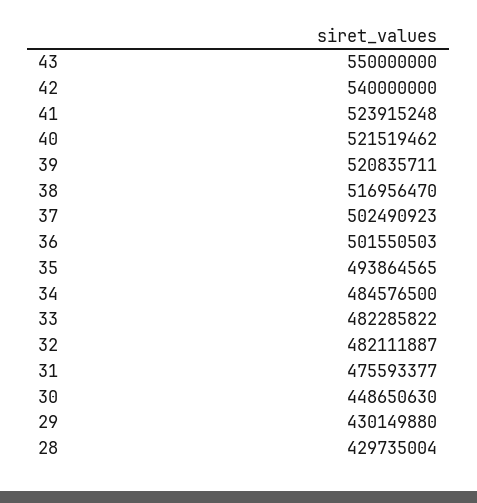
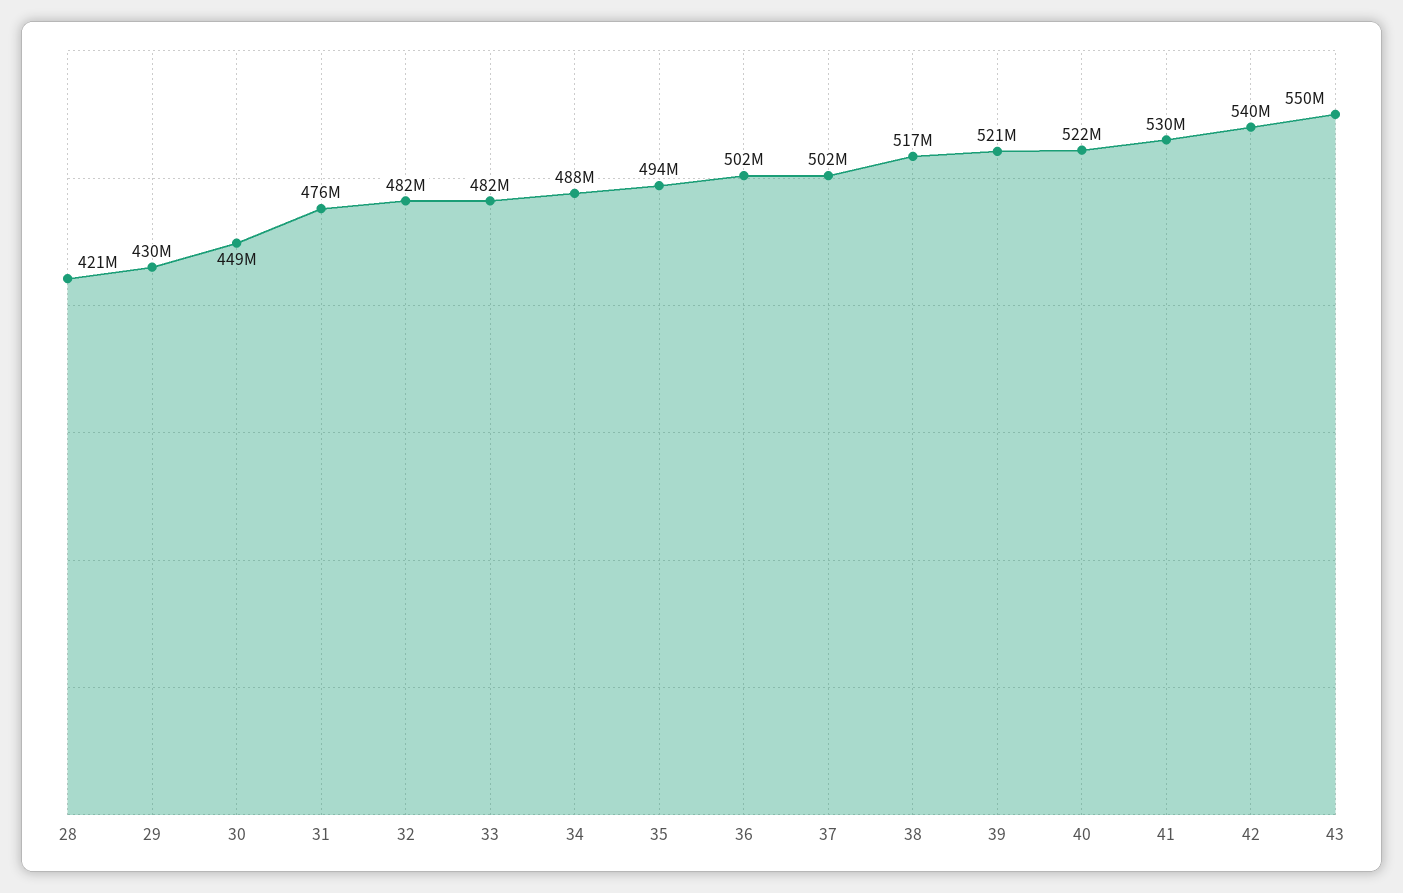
41: 523915248 -> 530000000
34: 484576500 -> 488000000
28: 429735004 -> 421000000

